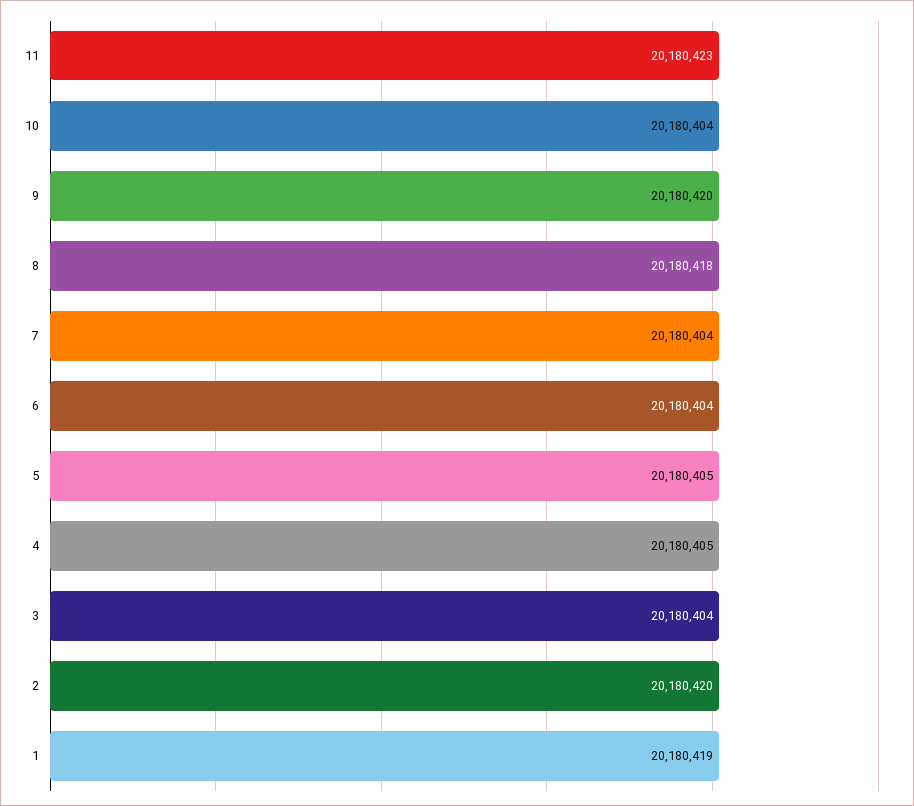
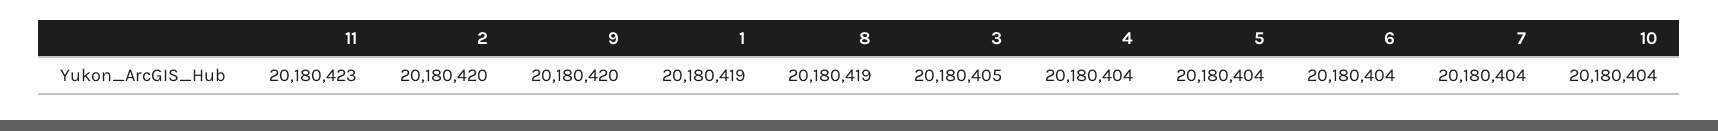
8: 20180418 -> 20180419
5: 20180405 -> 20180404
4: 20180405 -> 20180404
3: 20180404 -> 20180405

